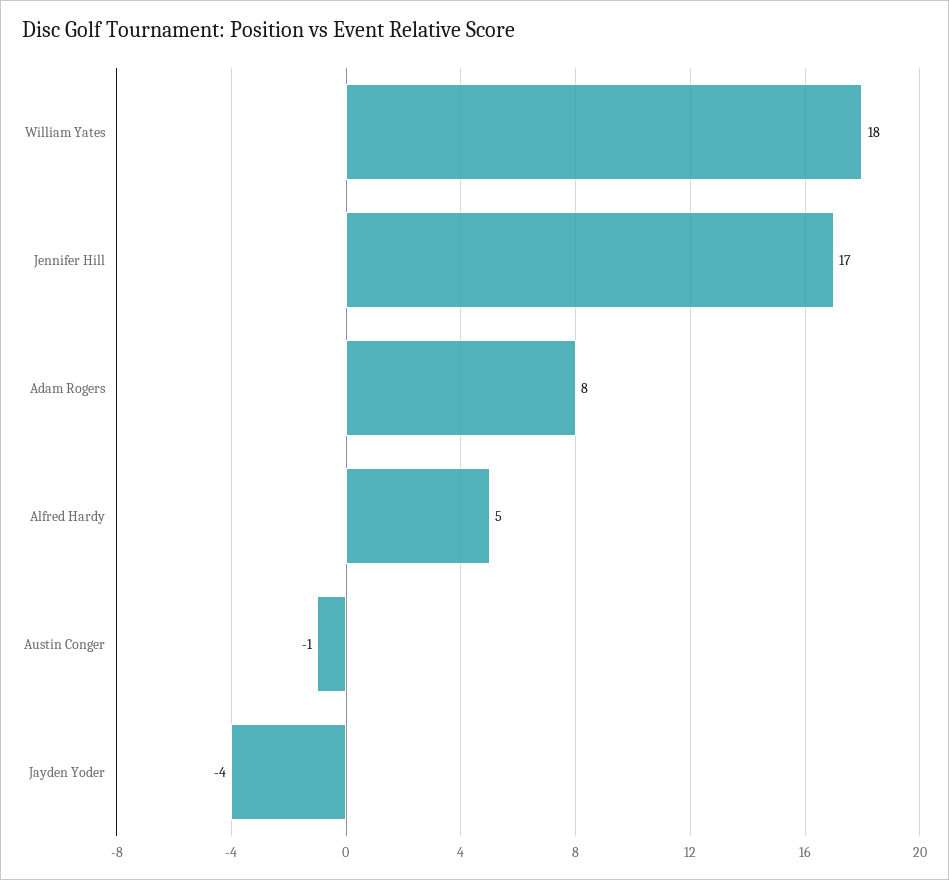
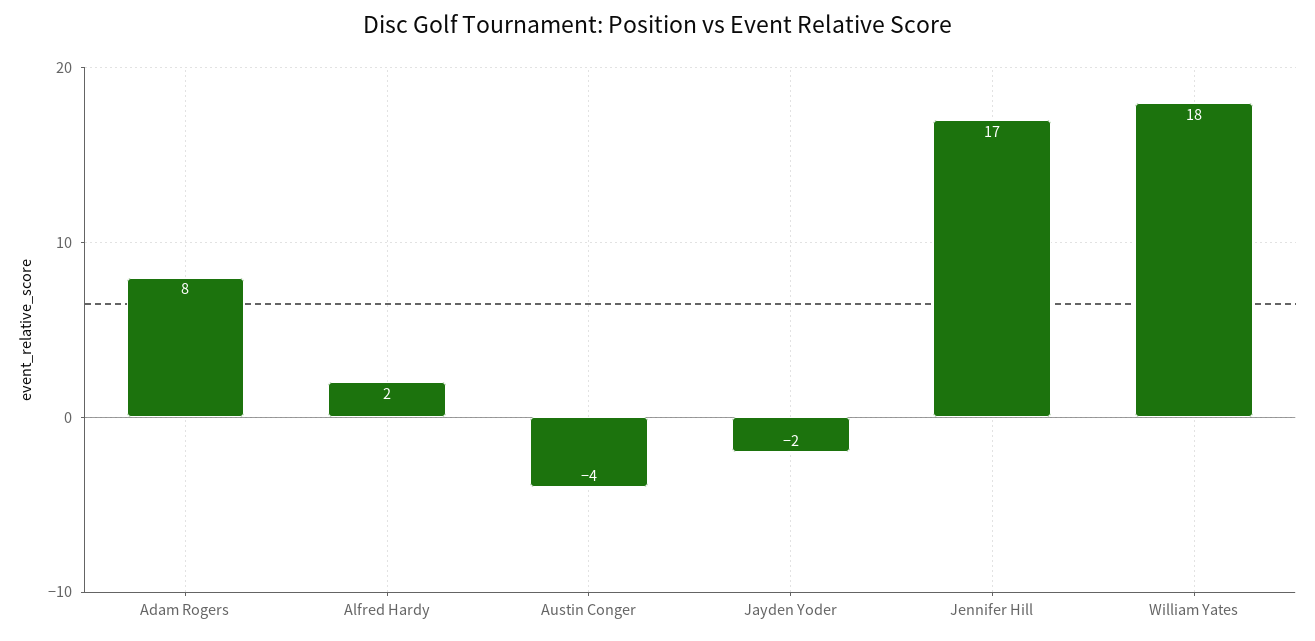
Alfred Hardy: 5 -> 2
Austin Conger: -1 -> -4
Jayden Yoder: -4 -> -2

